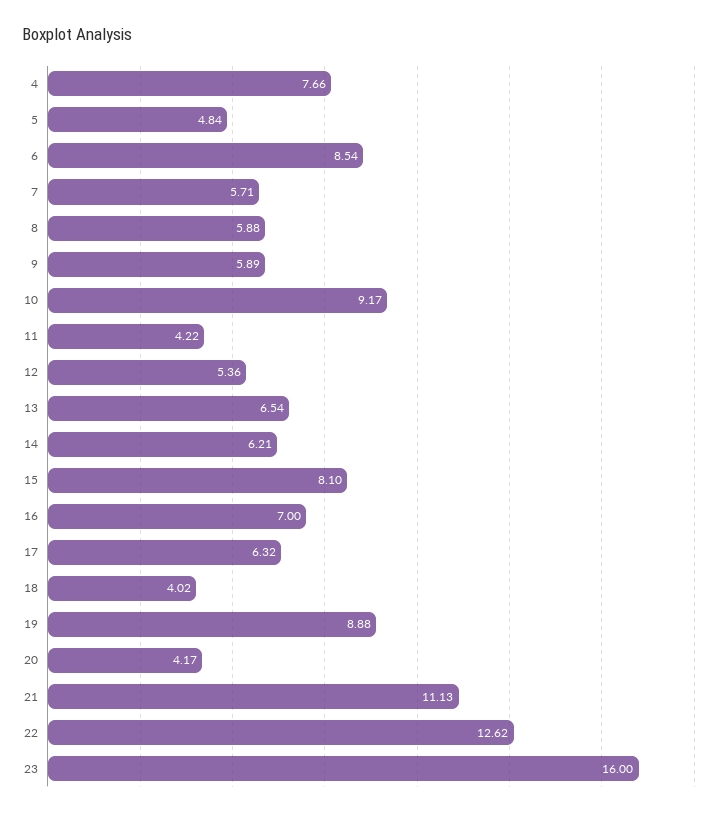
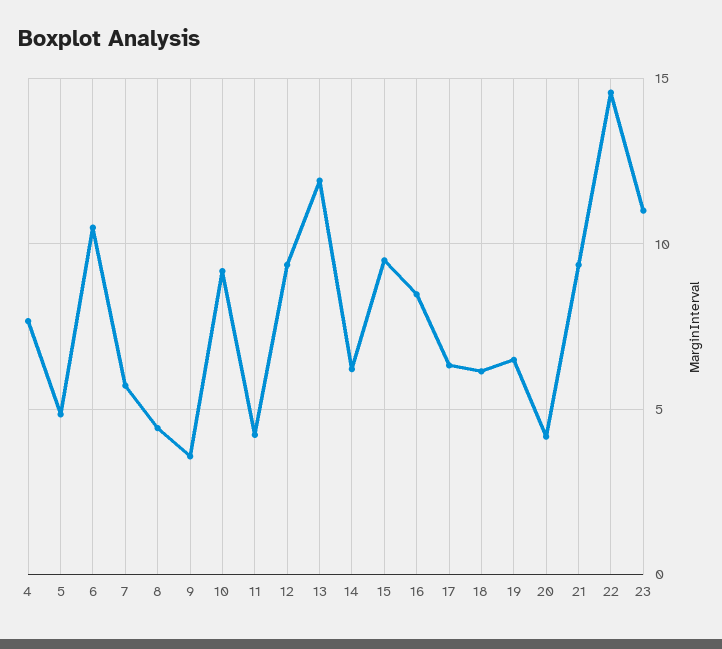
6: 8.54 -> 10.5
8: 5.88 -> 4.5
9: 5.89 -> 3.5
12: 5.36 -> 9.5
13: 6.54 -> 12
15: 8.1 -> 9.5
16: 7 -> 8.5
18: 4.02 -> 6
19: 8.88 -> 6.5
21: 11.13 -> 9.5
22: 12.62 -> 14.5
23: 16 -> 11

